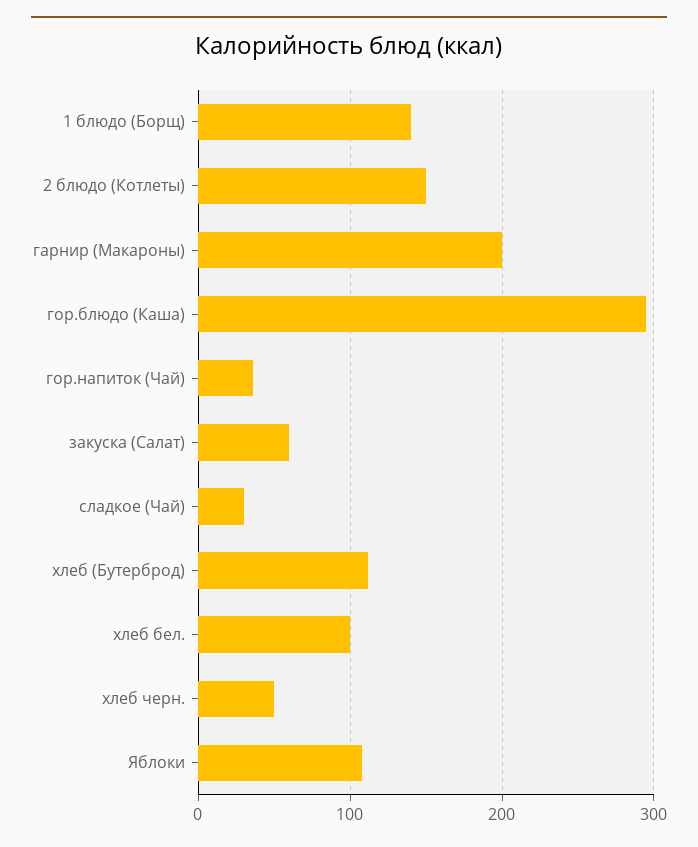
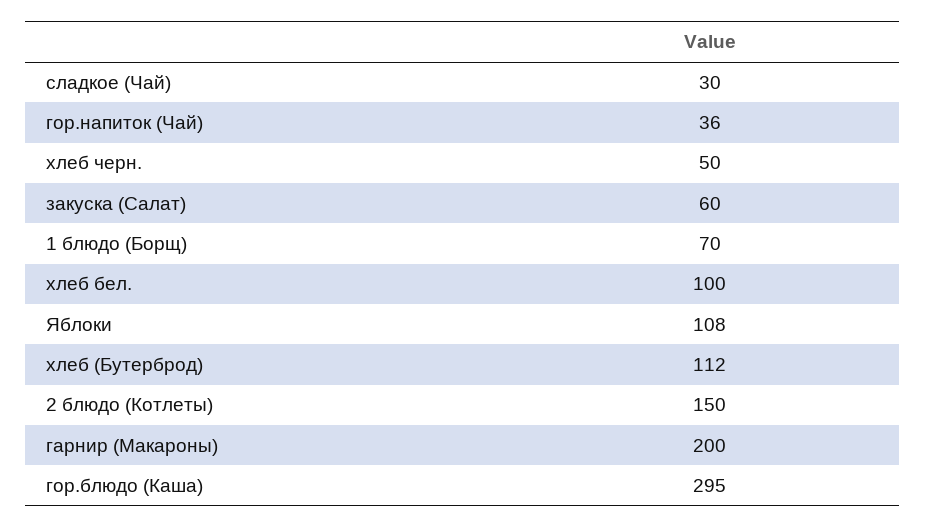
1 блюдо (Борщ): 140 -> 70

